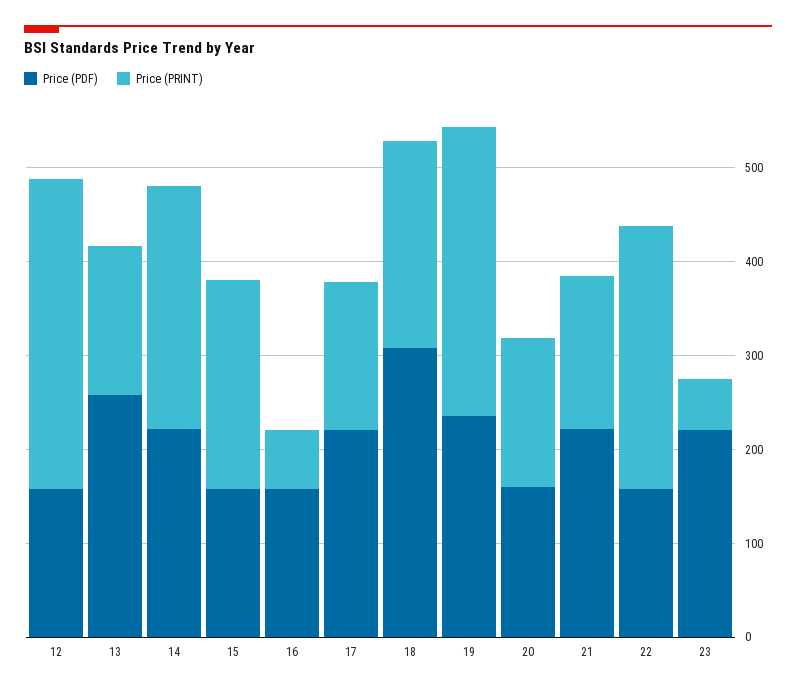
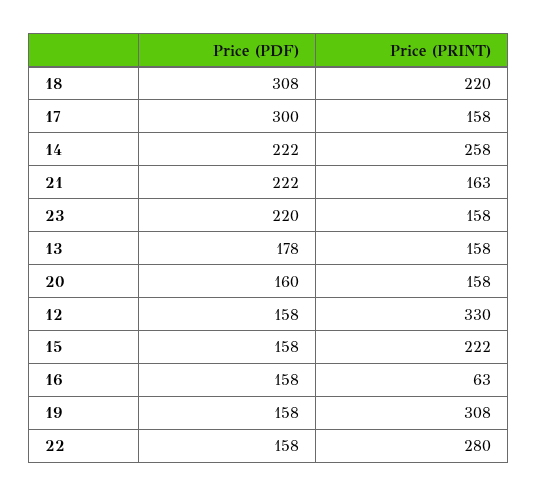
Price (PDF), 13: 260 -> 178
Price (PDF), 17: 220 -> 300
Price (PDF), 19: 240 -> 158
Price (PRINT), 23: 60 -> 158

